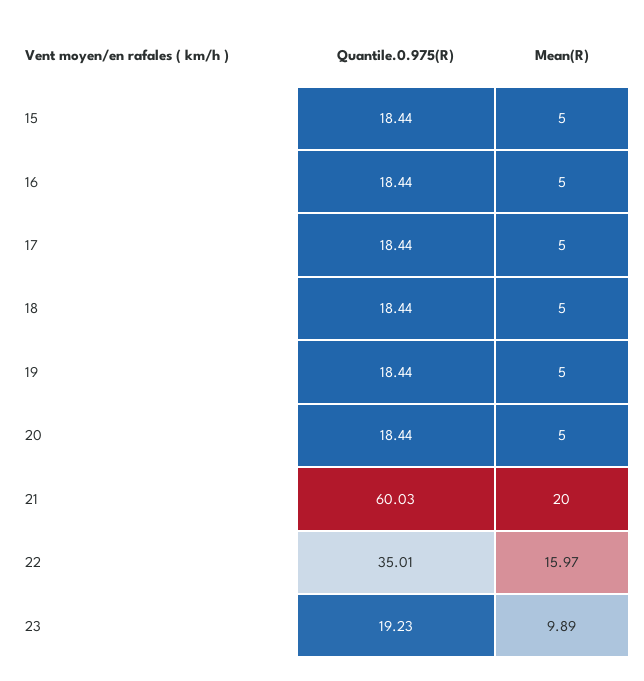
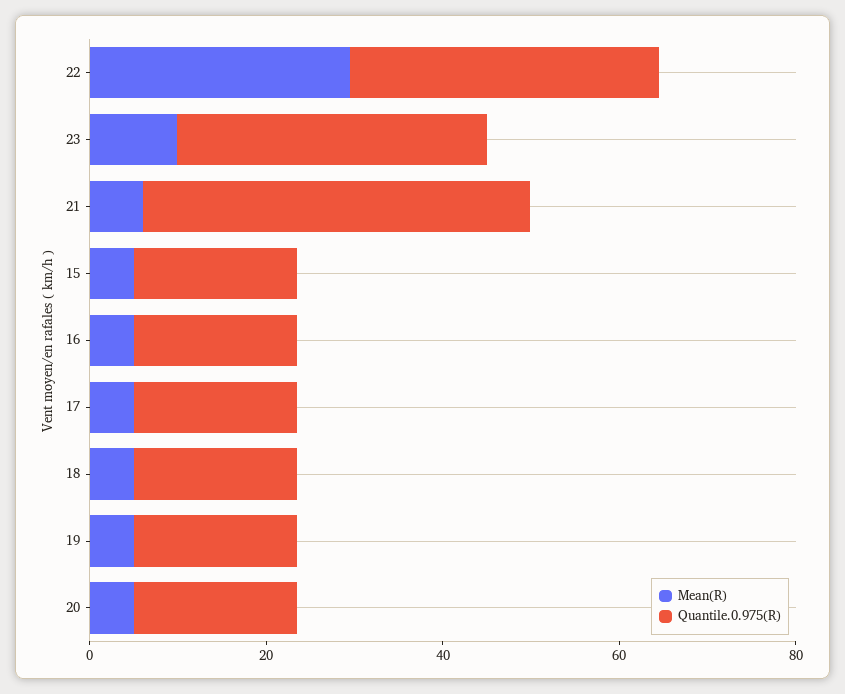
Quantile.0.975(R), 21: 60.03 -> 45
Mean(R), 21: 20 -> 5
Mean(R), 22: 15.97 -> 30
Quantile.0.975(R), 23: 19.23 -> 35

